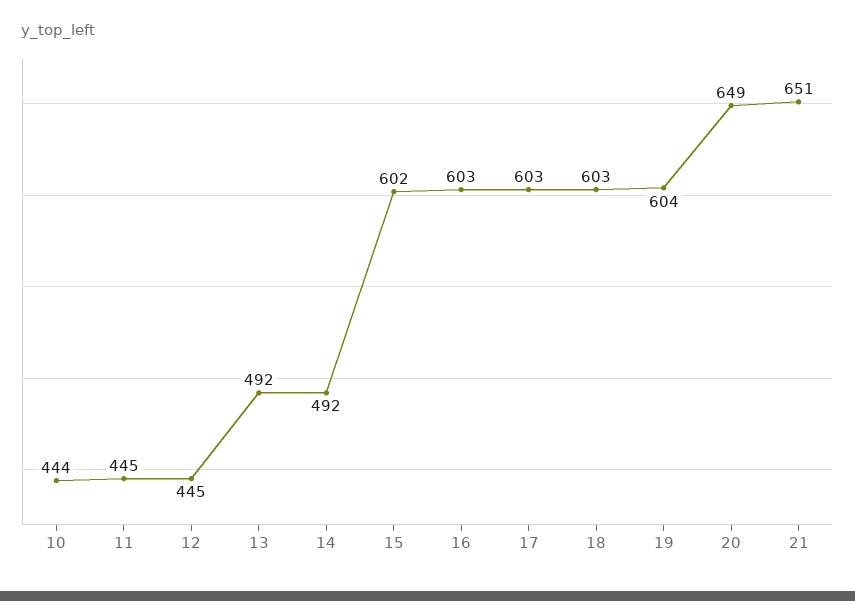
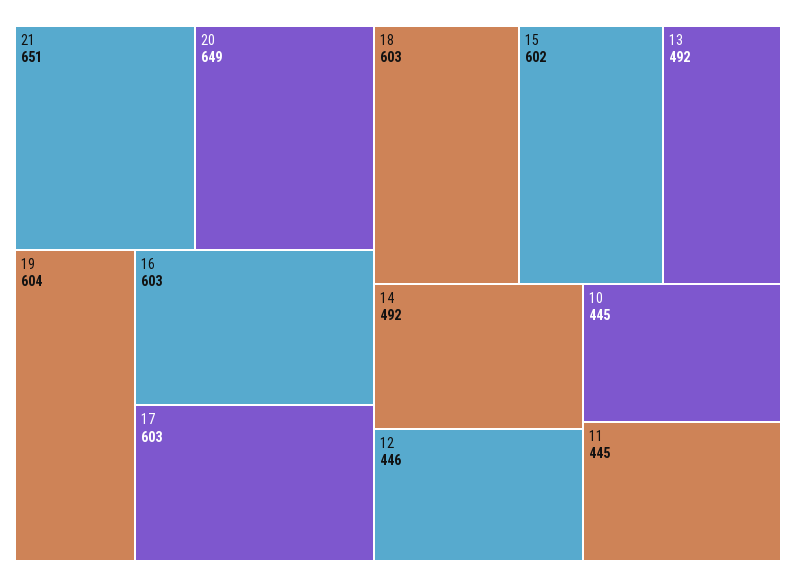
10: 444 -> 445
12: 445 -> 446

